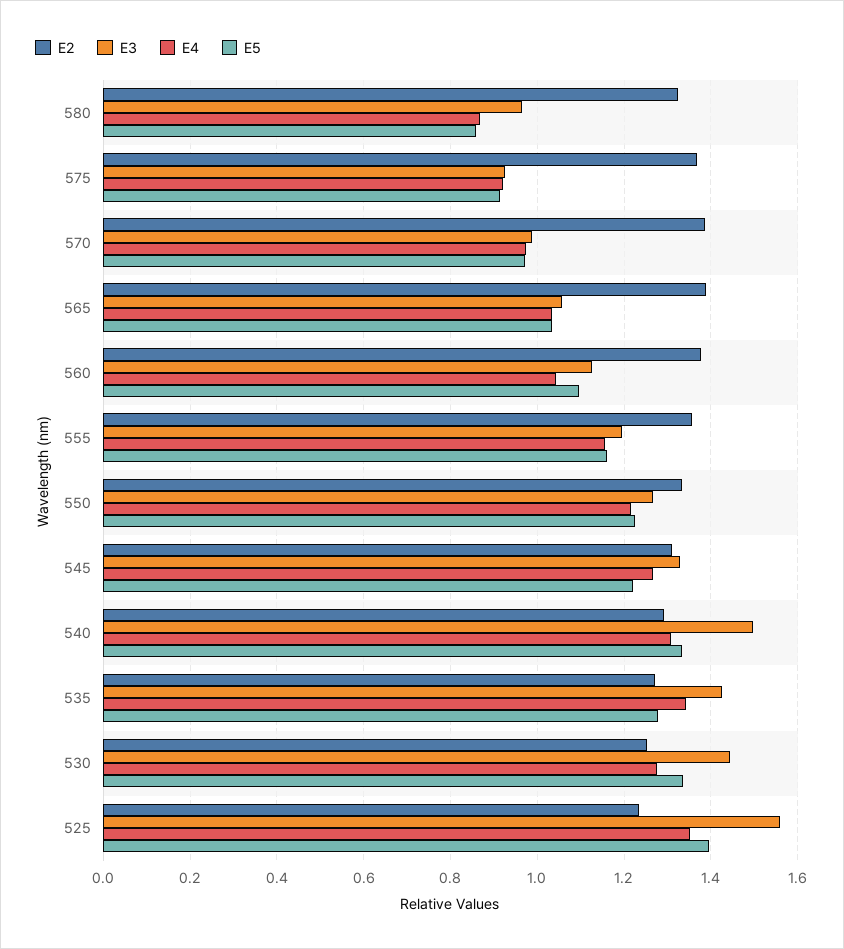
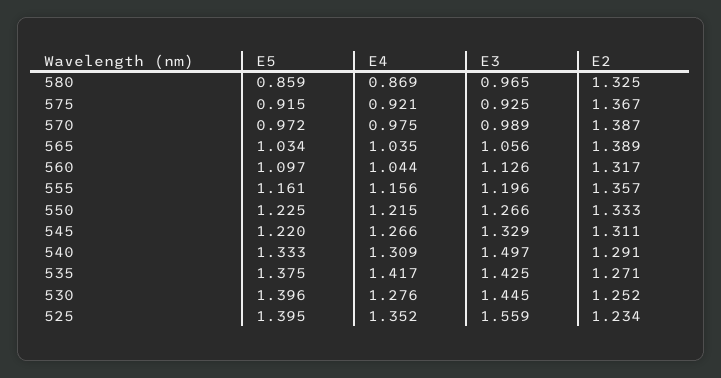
E2, 560: 1.38 -> 1.317
E4, 535: 1.34 -> 1.417
E5, 535: 1.28 -> 1.375
E5, 530: 1.34 -> 1.396

